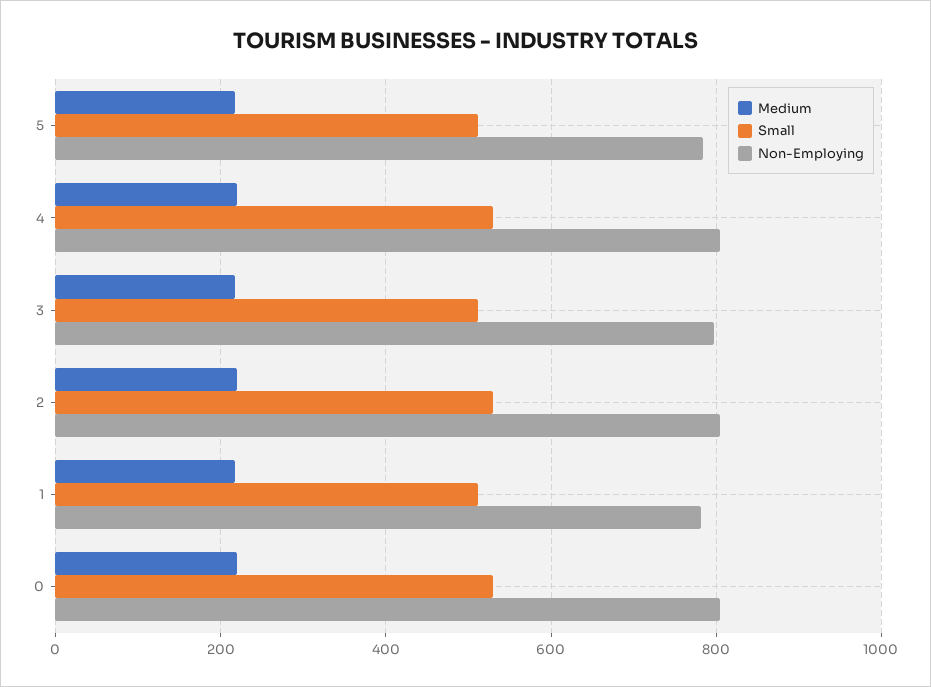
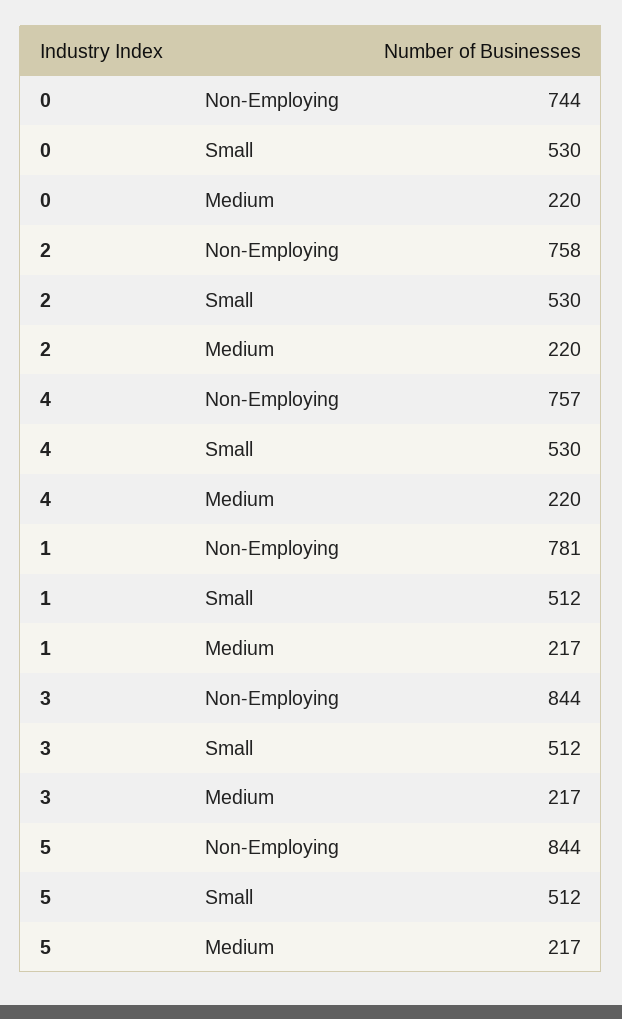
Non-Employing, 5: 780 -> 844
Non-Employing, 4: 800 -> 757
Non-Employing, 3: 800 -> 844
Non-Employing, 2: 800 -> 758
Non-Employing, 0: 800 -> 744

